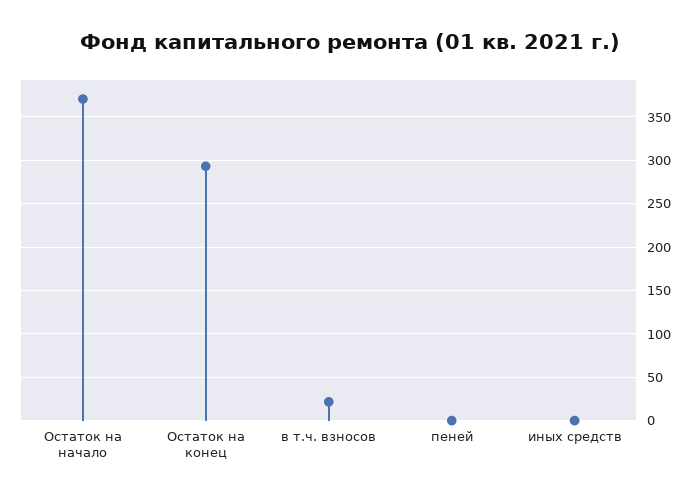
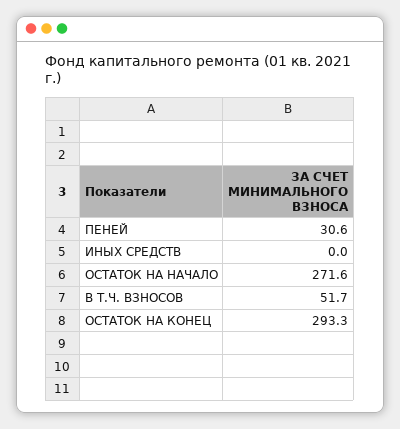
Остаток на начало: 370 -> 271.6
в т.ч. взносов: 20 -> 51.7
пеней: 0 -> 30.6

